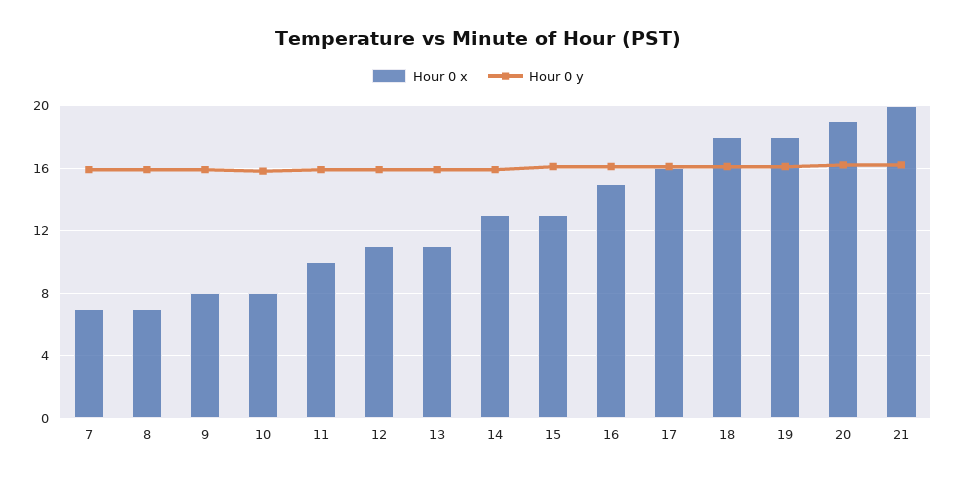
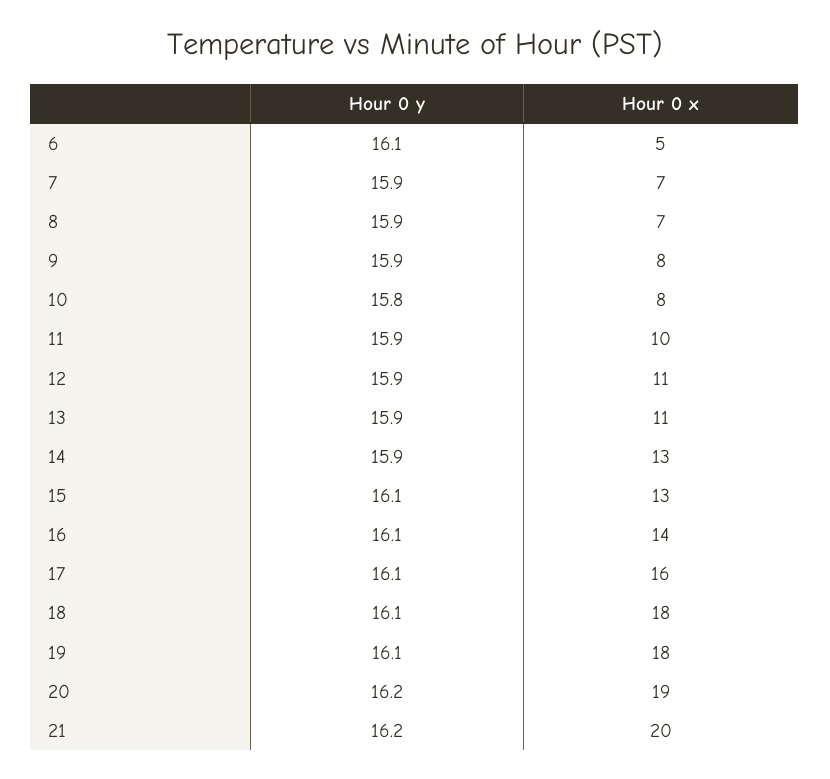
Hour 0 x, 16: 15 -> 14
Hour 0 y, 6: none -> 16.1
Hour 0 x, 6: none -> 5

